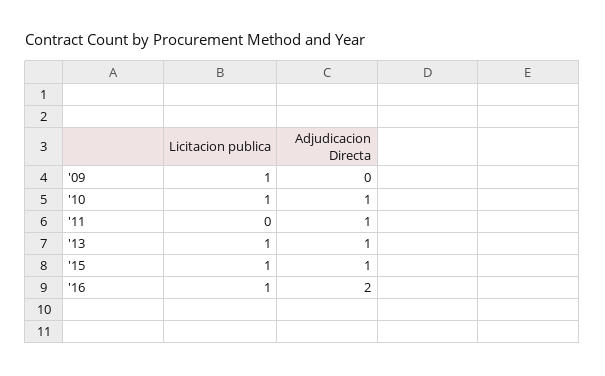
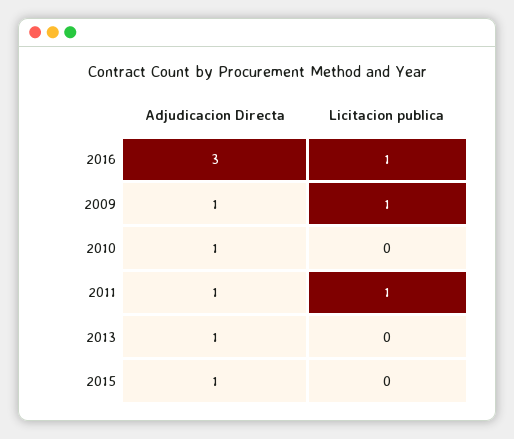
Adjudicacion Directa, '09: 0 -> 1
Licitacion publica, '10: 1 -> 0
Licitacion publica, '11: 0 -> 1
Licitacion publica, '13: 1 -> 0
Licitacion publica, '15: 1 -> 0
Adjudicacion Directa, '16: 2 -> 3

